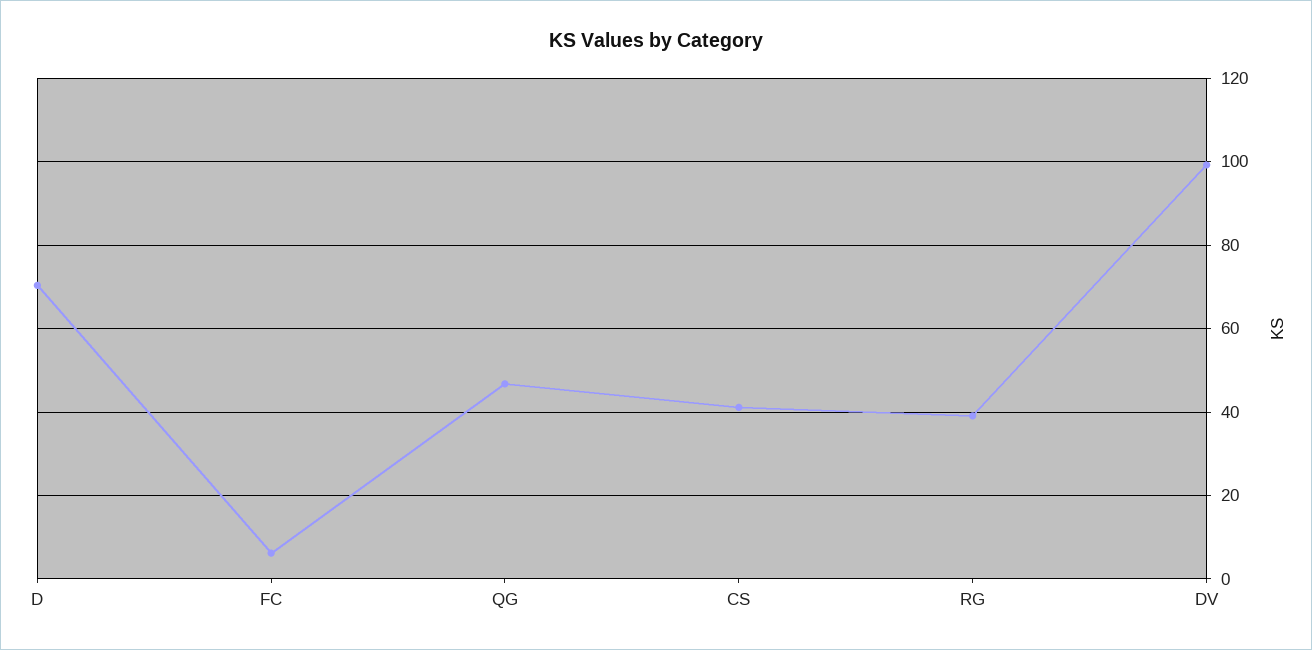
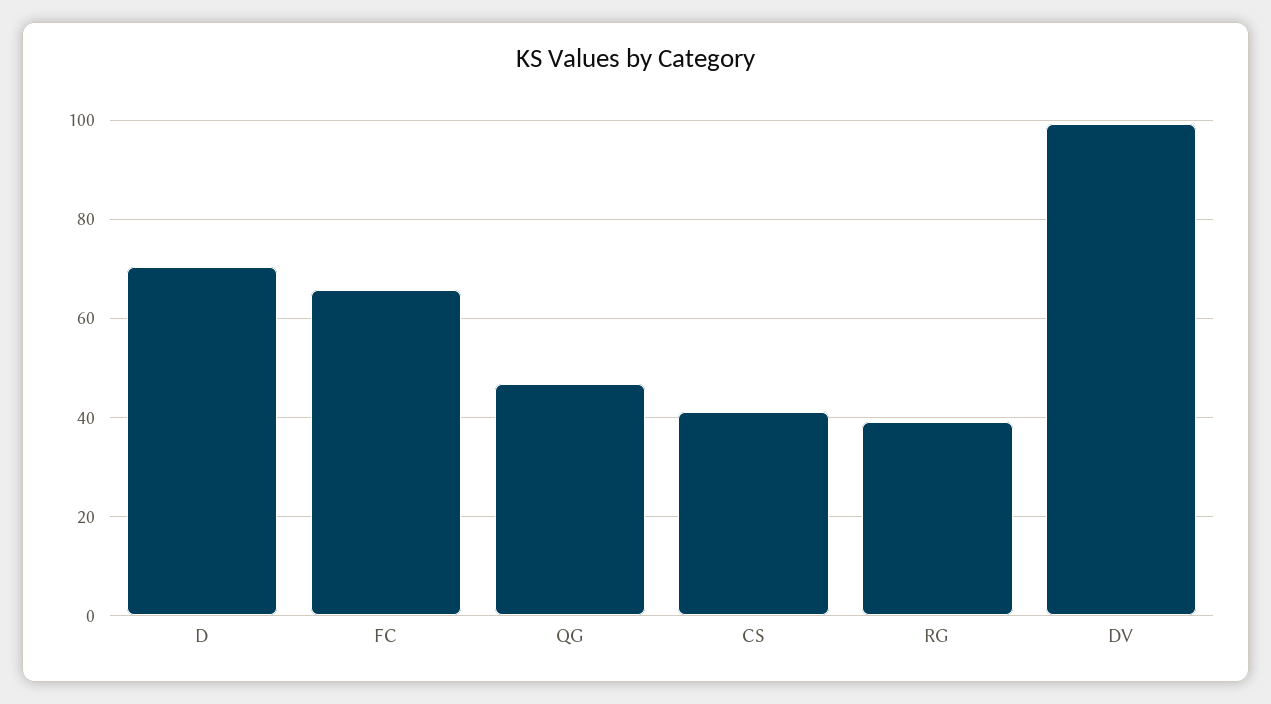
FC: 6 -> 66

